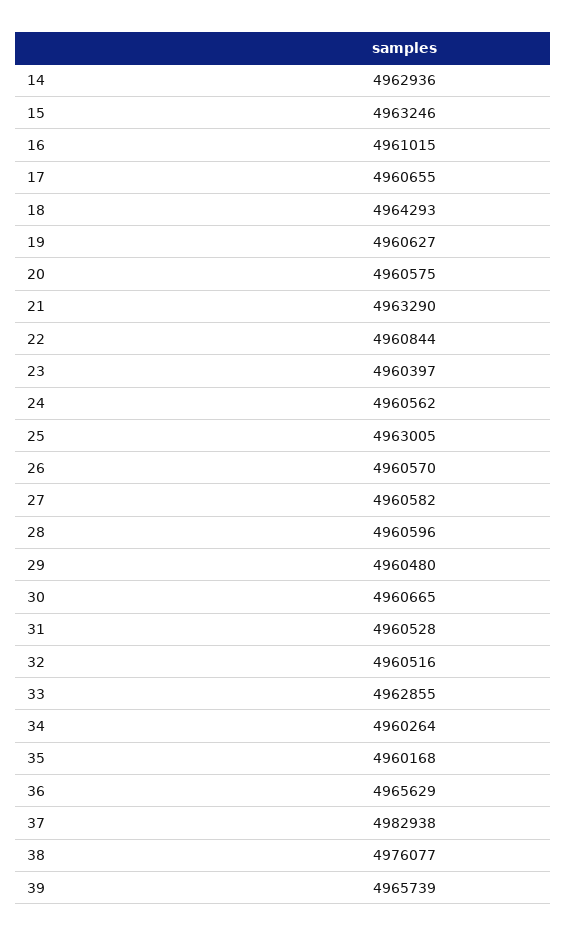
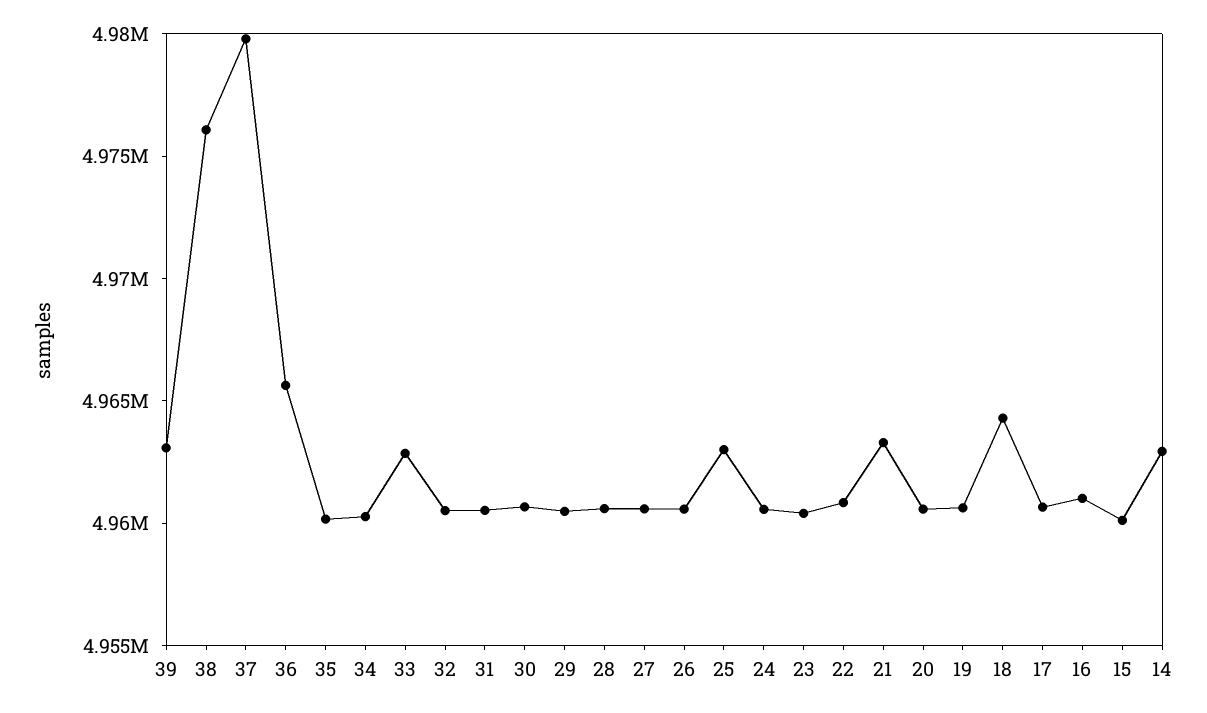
15: 4963246 -> 4960000
37: 4982938 -> 4980000
39: 4965739 -> 4963000

